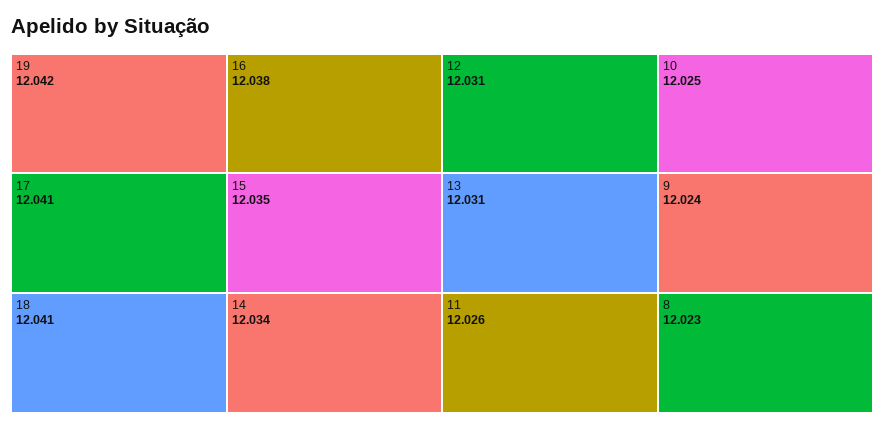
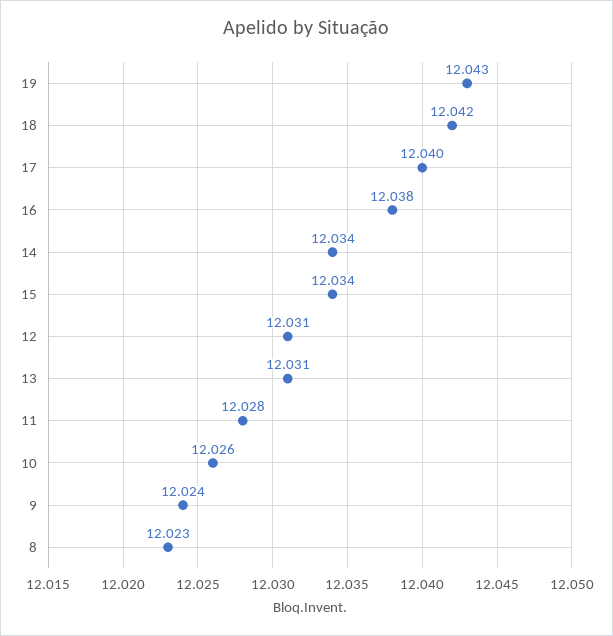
19: 12.042 -> 12.043
17: 12.041 -> 12.04
18: 12.041 -> 12.042
15: 12.035 -> 12.034
11: 12.026 -> 12.028
10: 12.025 -> 12.026

